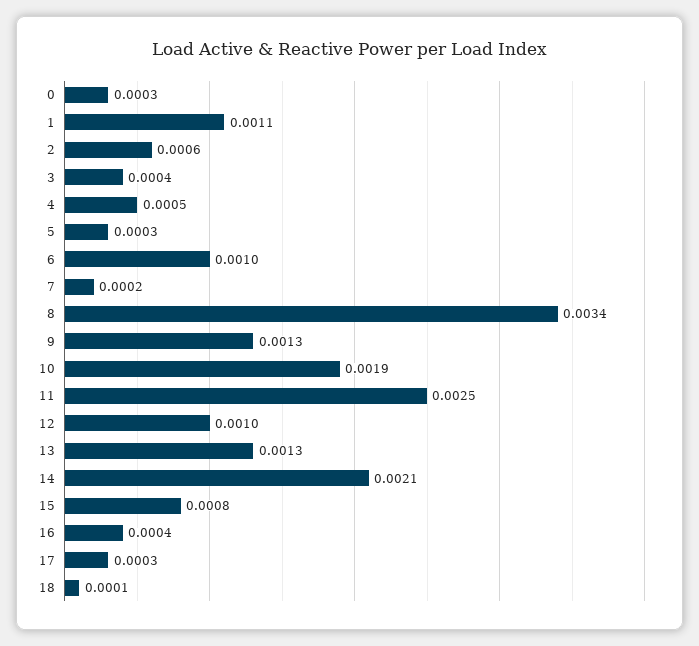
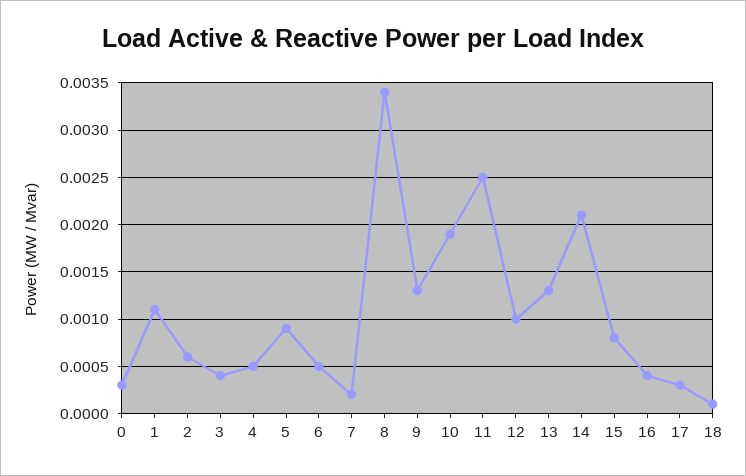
5: 0.0003 -> 0.0009
6: 0.001 -> 0.0005

